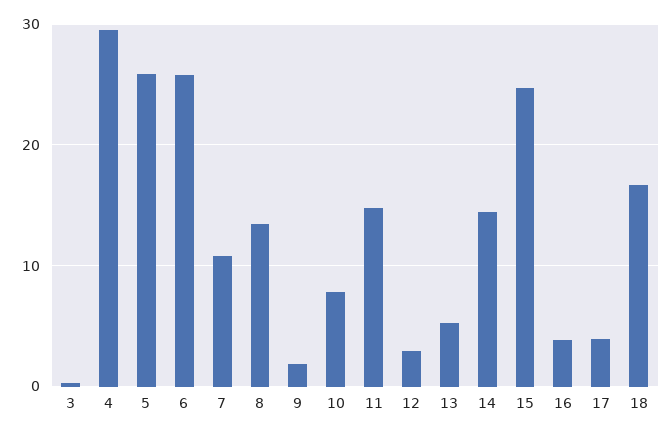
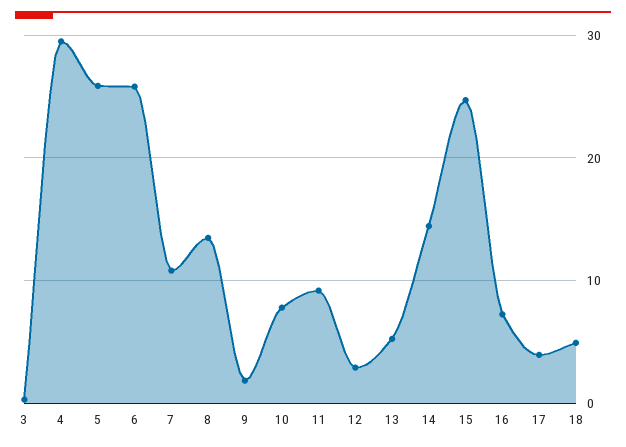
11: 15 -> 9
16: 4 -> 7
18: 17 -> 5

